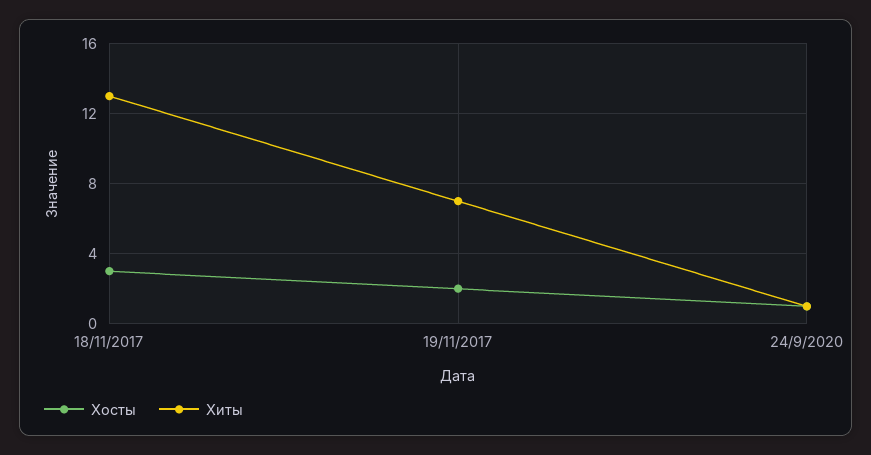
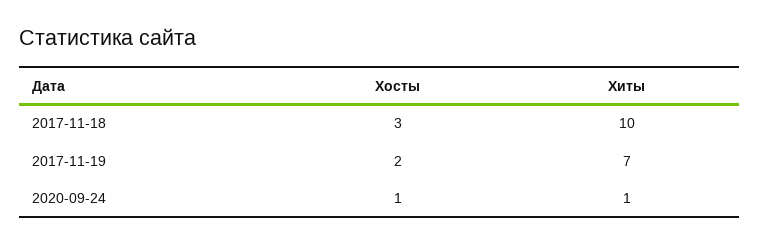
Хиты, 18/11/2017: 13 -> 10

